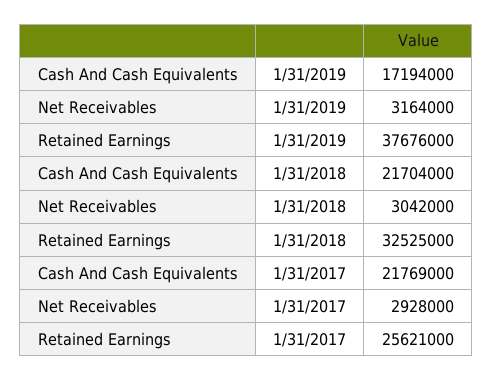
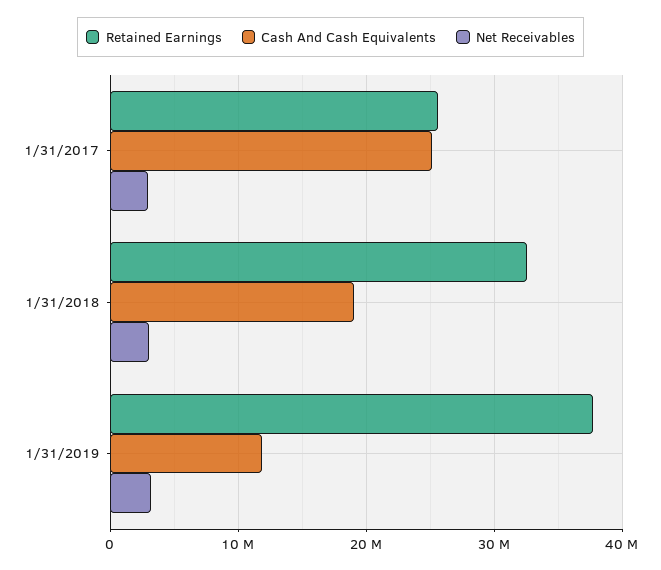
Cash And Cash Equivalents, 1/31/2019: 17194000 -> 12000000
Cash And Cash Equivalents, 1/31/2018: 21704000 -> 19000000
Cash And Cash Equivalents, 1/31/2017: 21769000 -> 25000000

